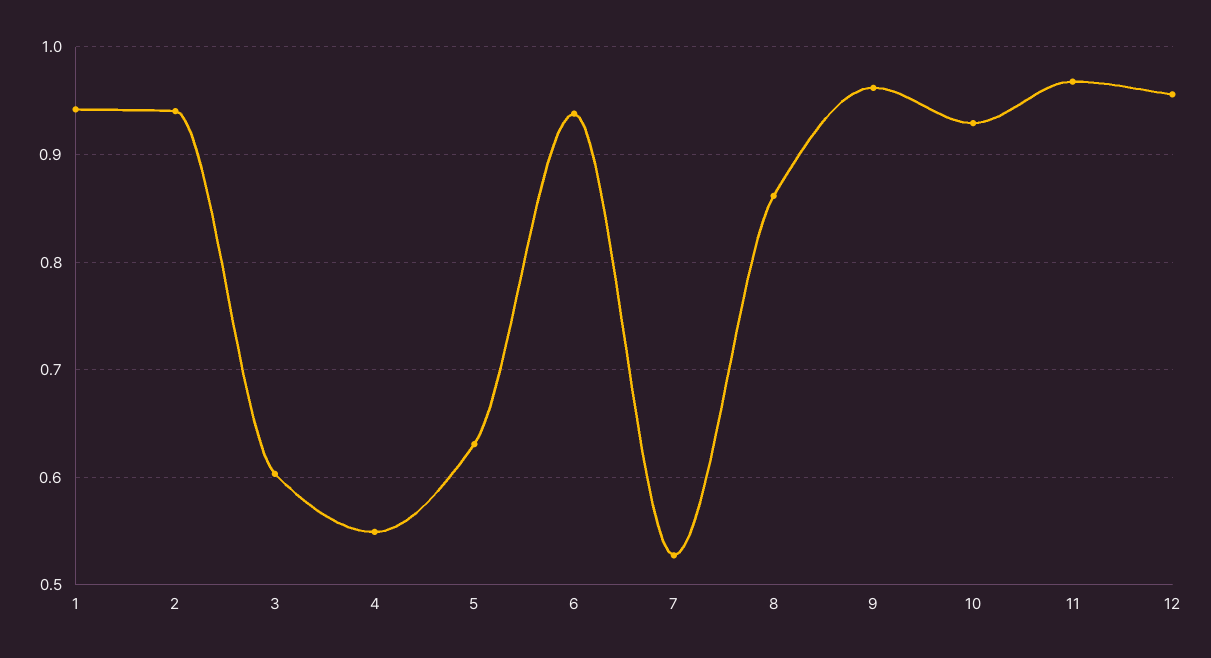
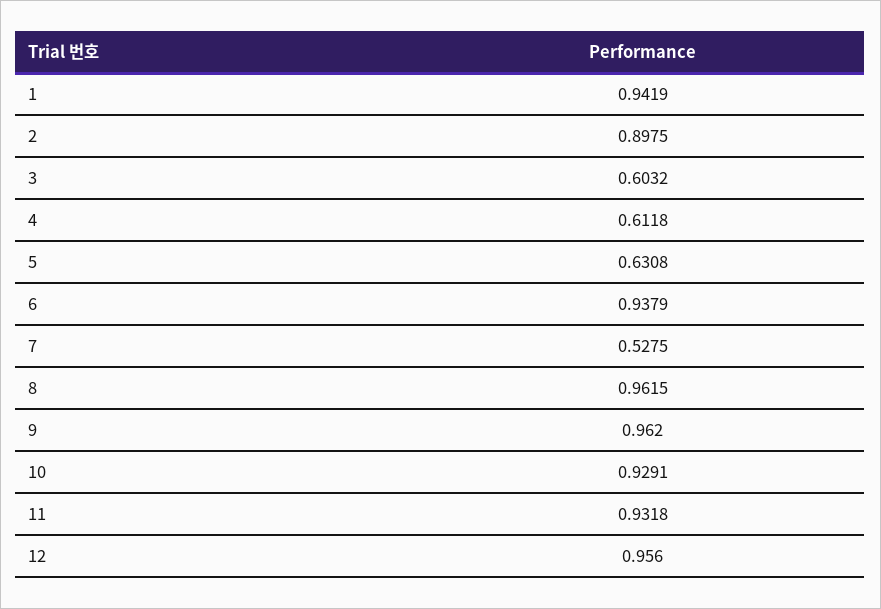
2: 0.94 -> 0.8975
4: 0.55 -> 0.6118
8: 0.86 -> 0.9615
11: 0.97 -> 0.9318

